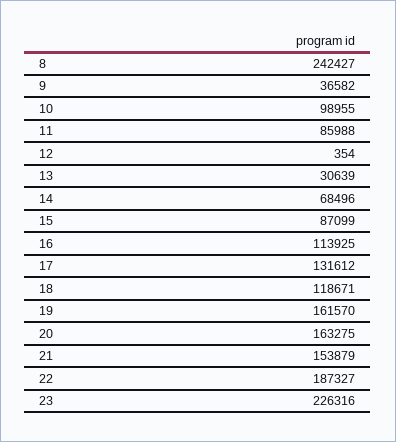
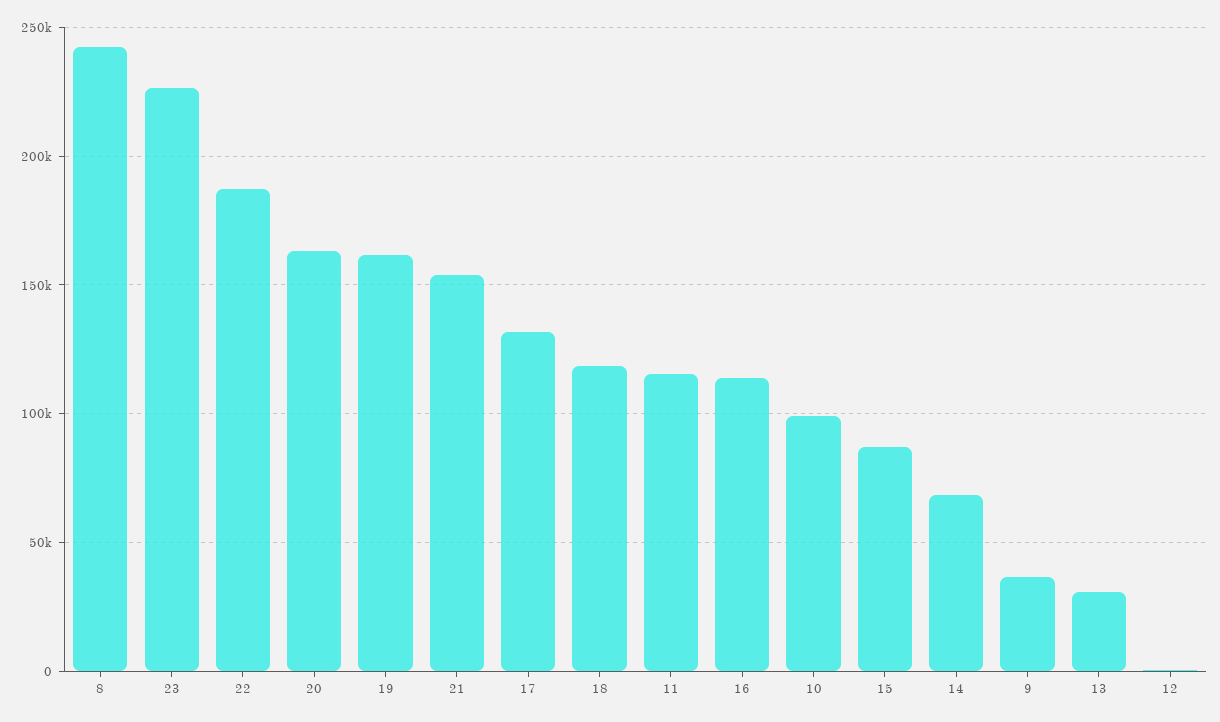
11: 85988 -> 115000

